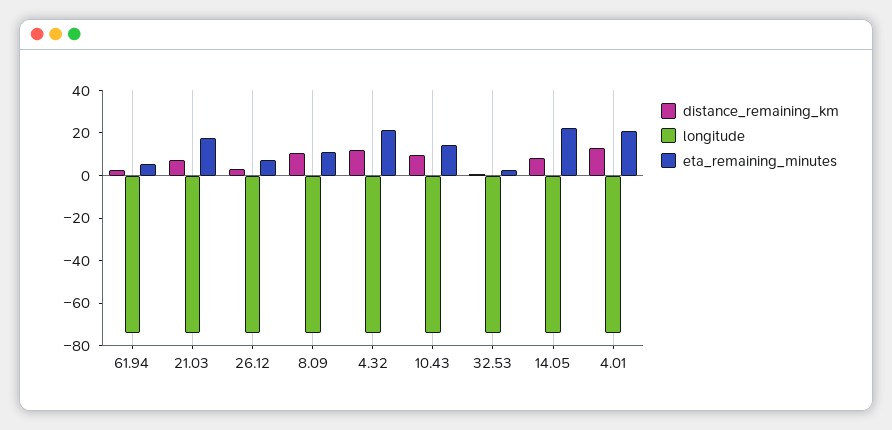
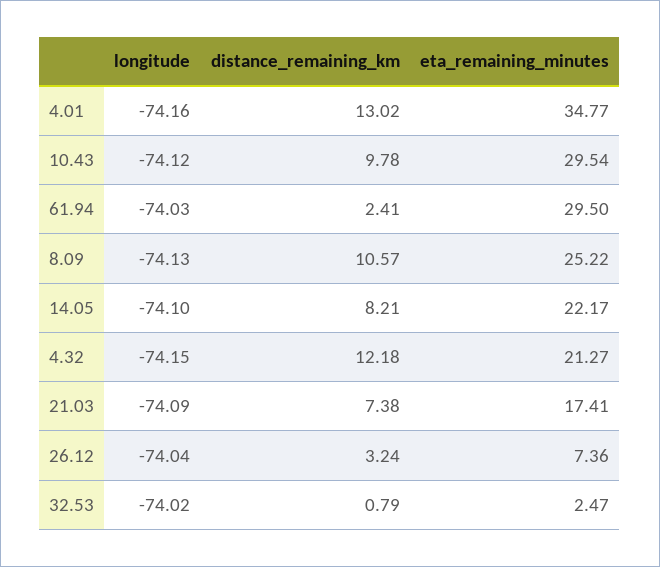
eta_remaining_minutes, 61.94: 5 -> 29.5
eta_remaining_minutes, 8.09: 10 -> 25.22
eta_remaining_minutes, 10.43: 15 -> 29.54
eta_remaining_minutes, 4.01: 20 -> 34.77

